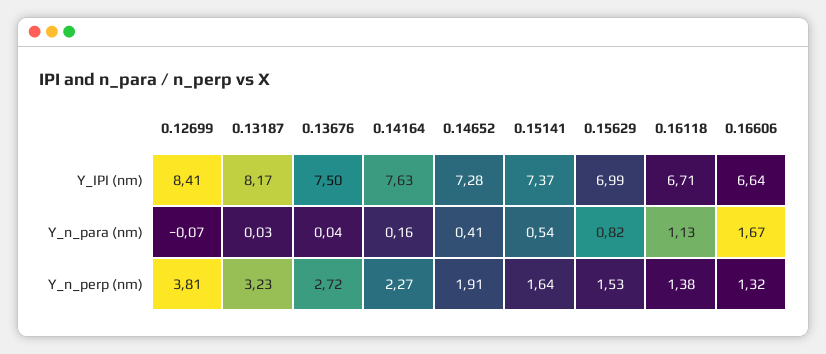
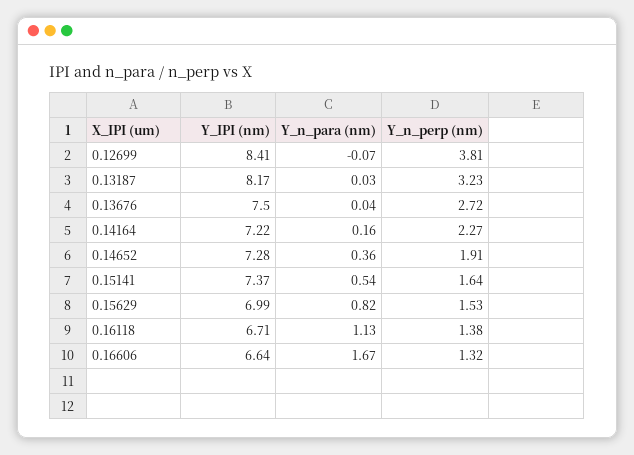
0.14164, Y_IPI (nm): 7.63 -> 7.22
0.14652, Y_n_para (nm): 0.41 -> 0.36

